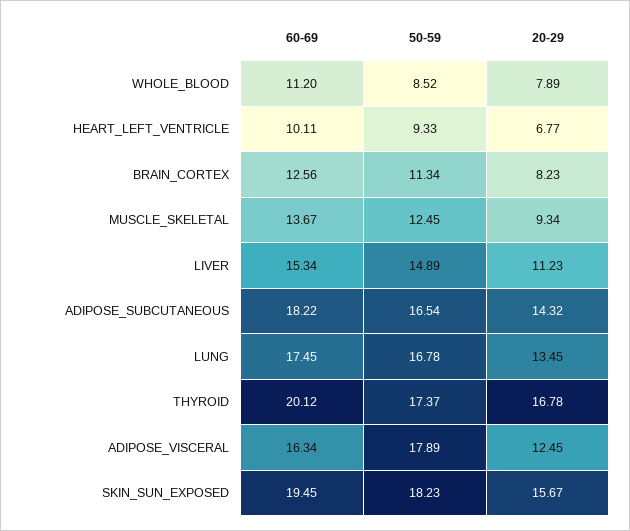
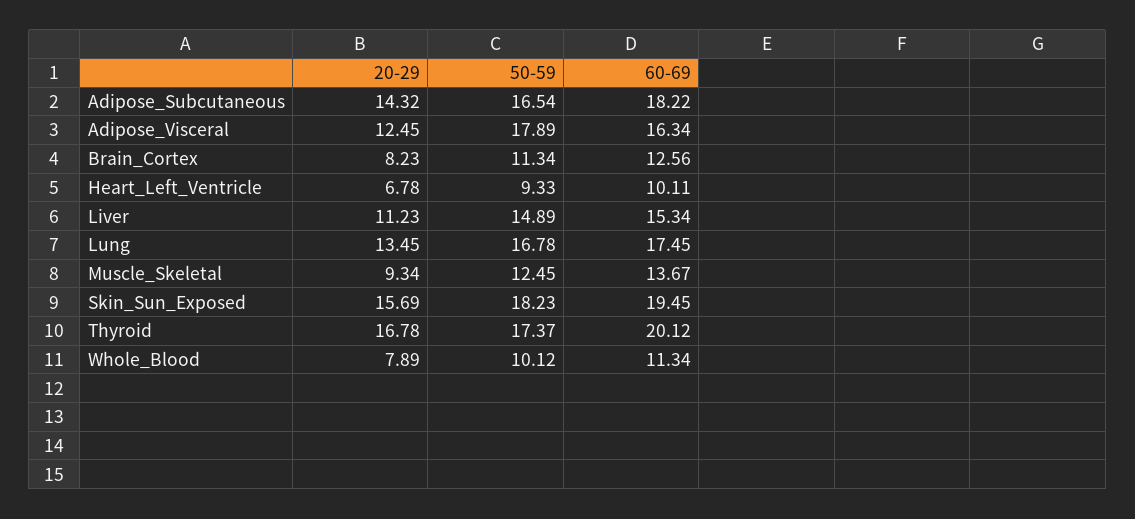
60-69, WHOLE_BLOOD: 11.2 -> 11.34
50-59, WHOLE_BLOOD: 8.52 -> 10.12
20-29, HEART_LEFT_VENTRICLE: 6.77 -> 6.78
20-29, SKIN_SUN_EXPOSED: 15.67 -> 15.69

